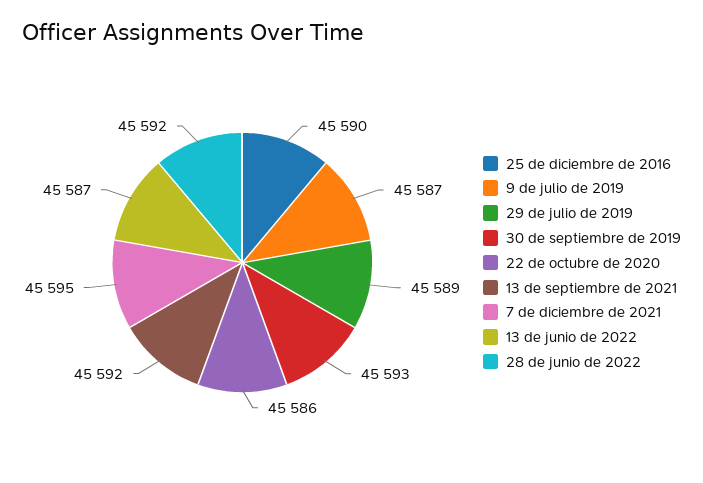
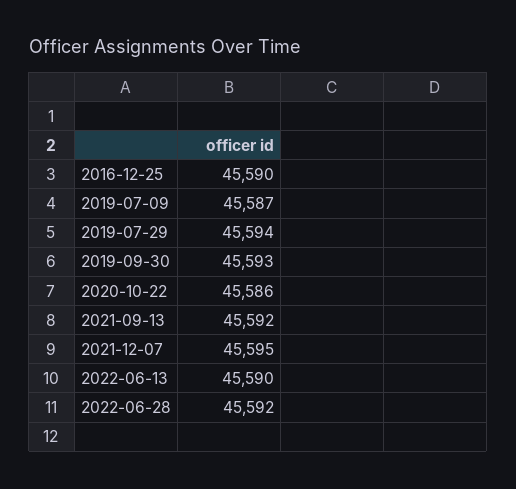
29 de julio de 2019: 45589 -> 45594
13 de junio de 2022: 45587 -> 45590

